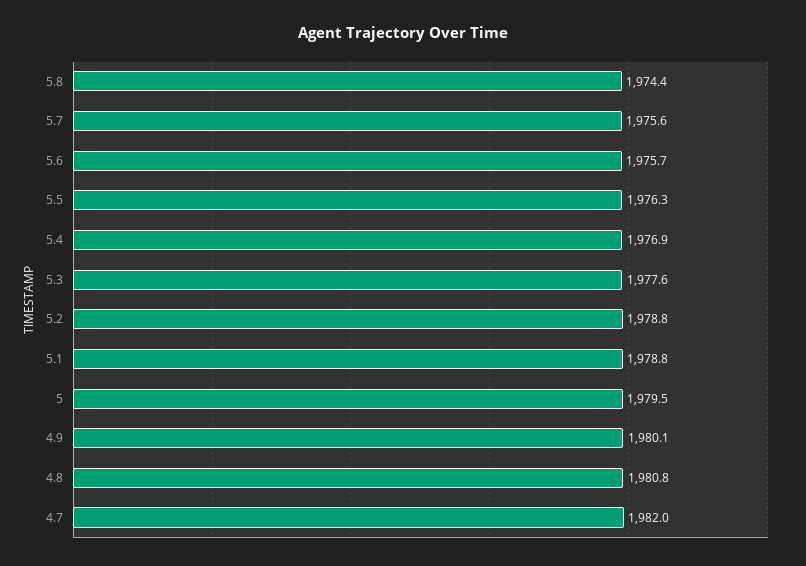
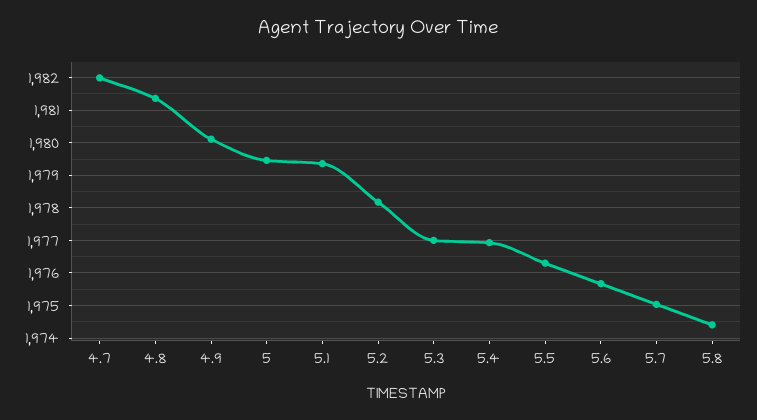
5.7: 1975.6 -> 1975
5.3: 1977.6 -> 1977
5.2: 1978.8 -> 1978.2
5.1: 1978.8 -> 1979.4
4.8: 1980.8 -> 1981.4

